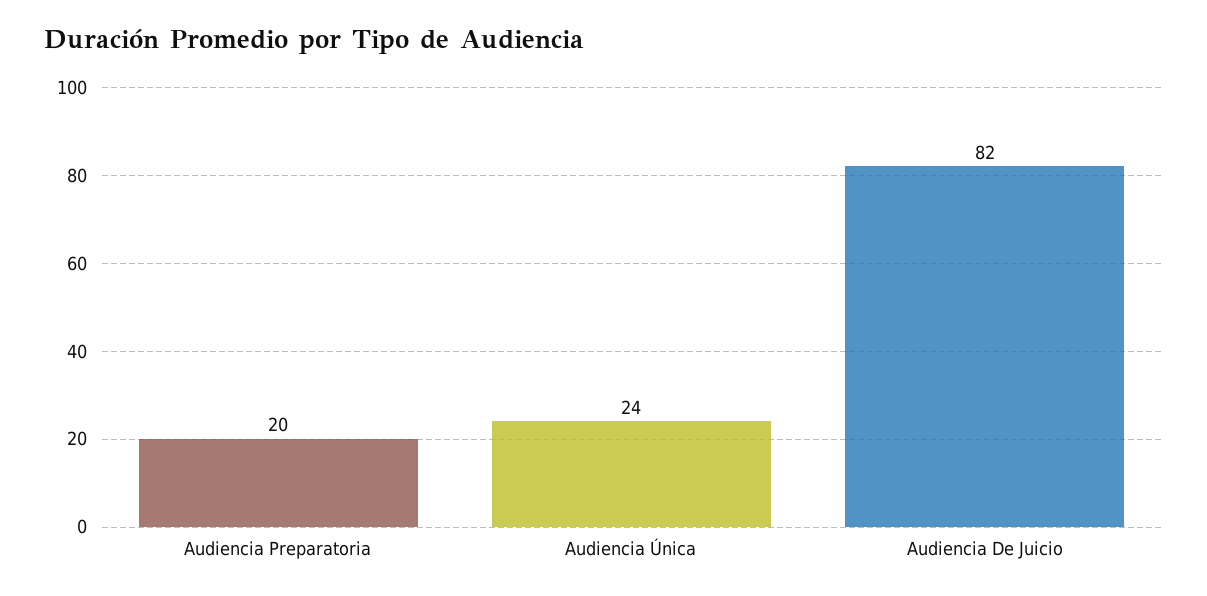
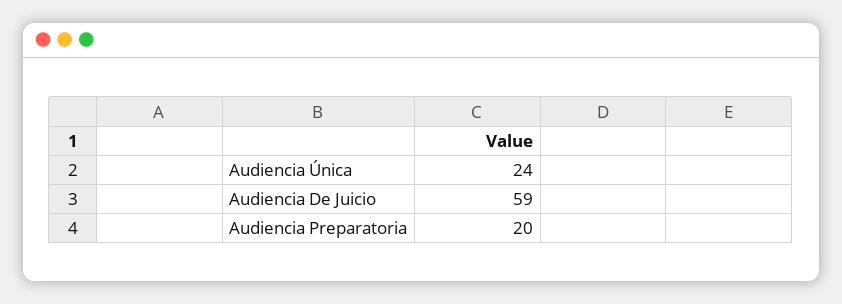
Audiencia De Juicio: 82 -> 59

